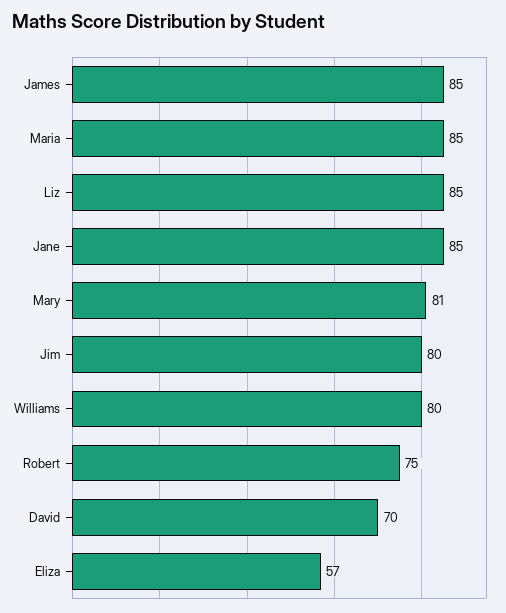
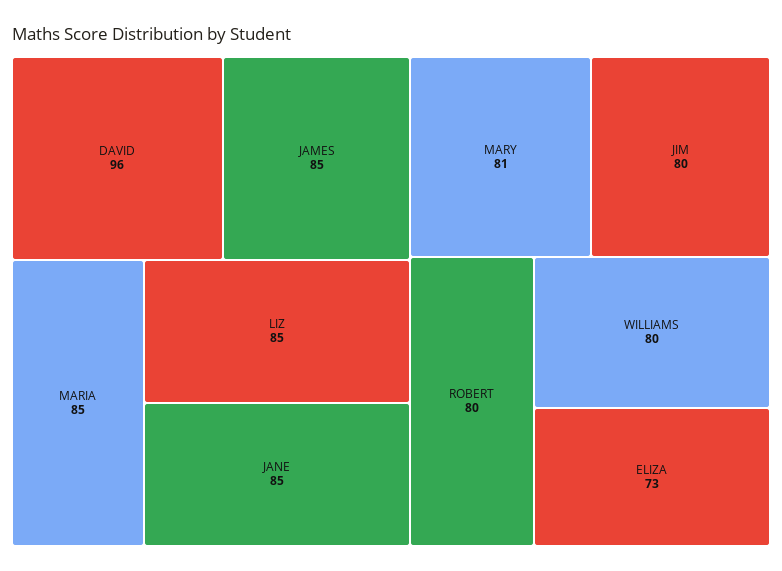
Robert: 75 -> 80
David: 70 -> 96
Eliza: 57 -> 73

